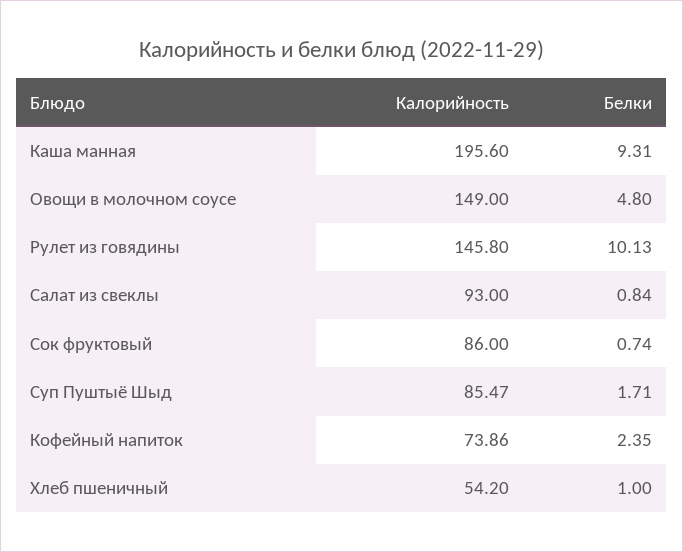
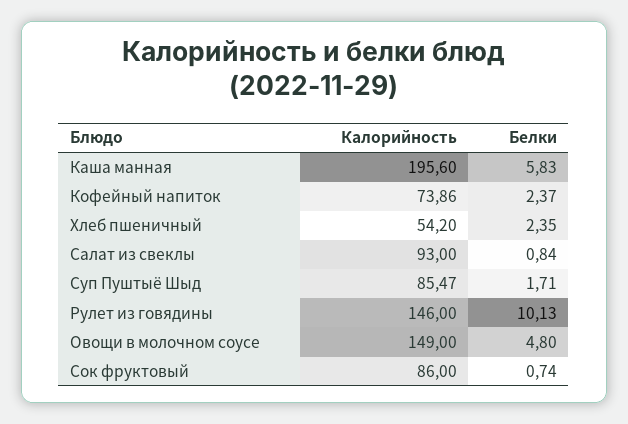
Белки, Каша манная: 9.31 -> 5.83
Калорийность, Рулет из говядины: 145.8 -> 146
Белки, Кофейный напиток: 2.35 -> 2.37
Белки, Хлеб пшеничный: 1 -> 2.35

